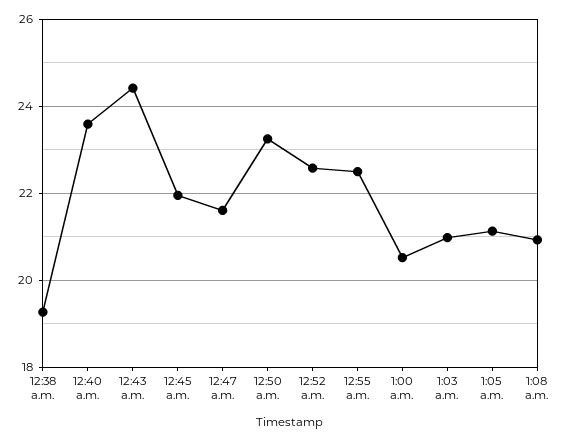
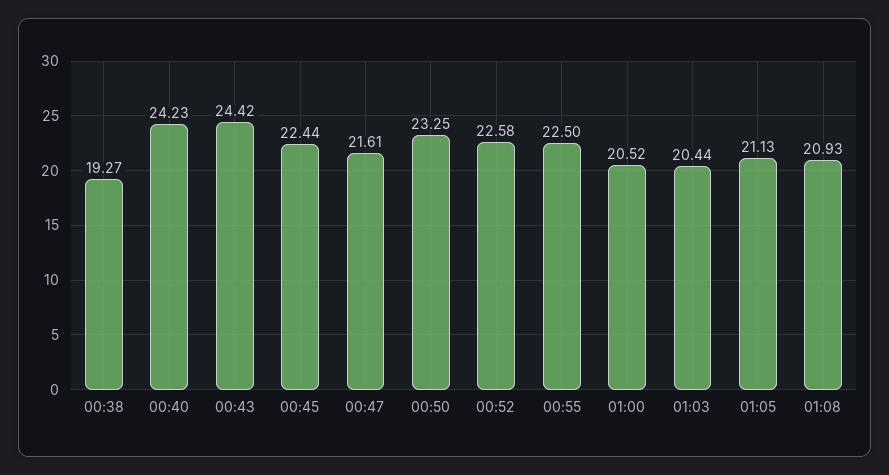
12:40 a.m.: 23.6 -> 24.23
12:45 a.m.: 22 -> 22.44
1:03 a.m.: 21 -> 20.44

